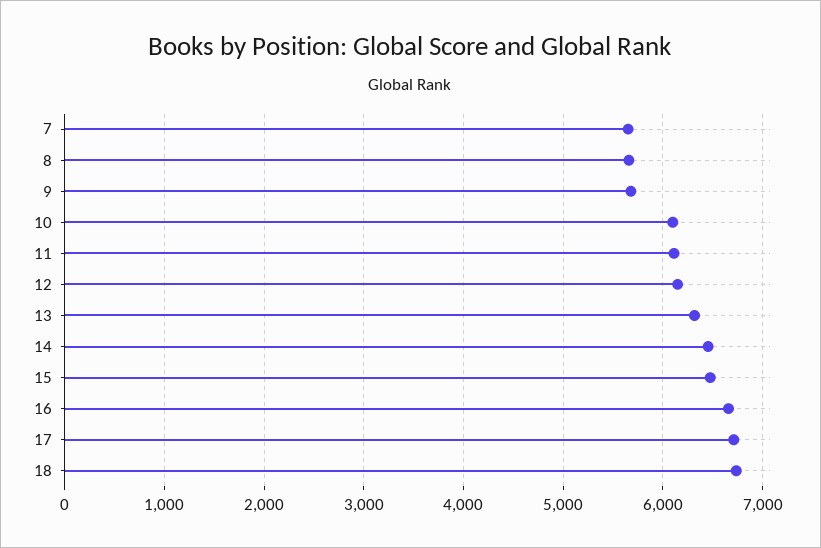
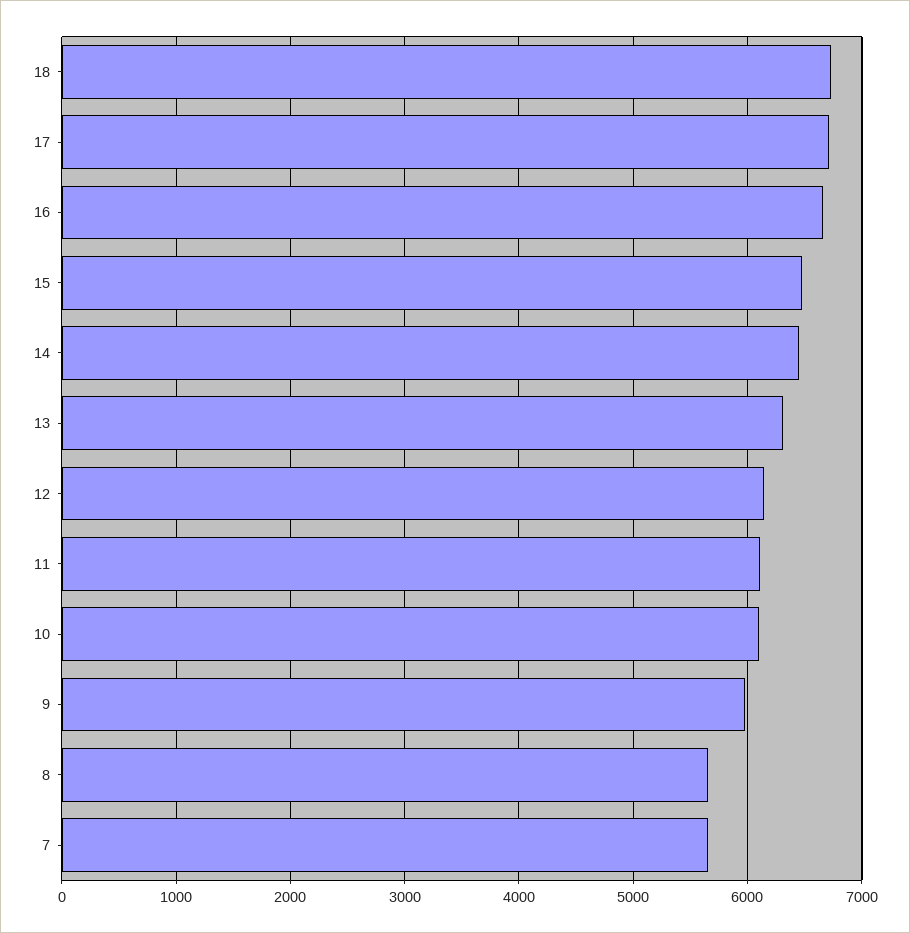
9: 5700 -> 6000

